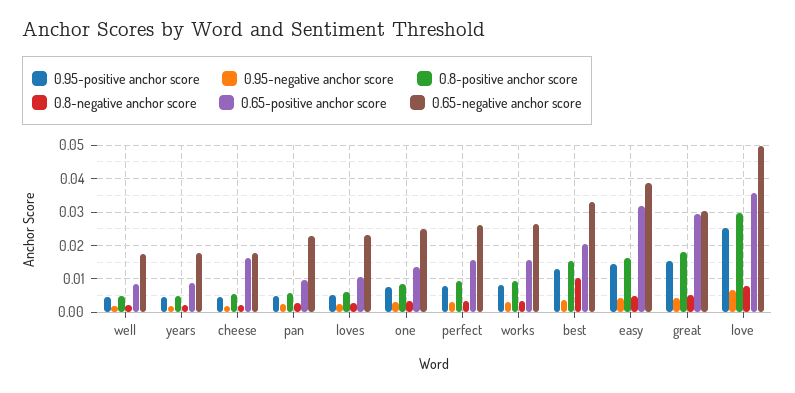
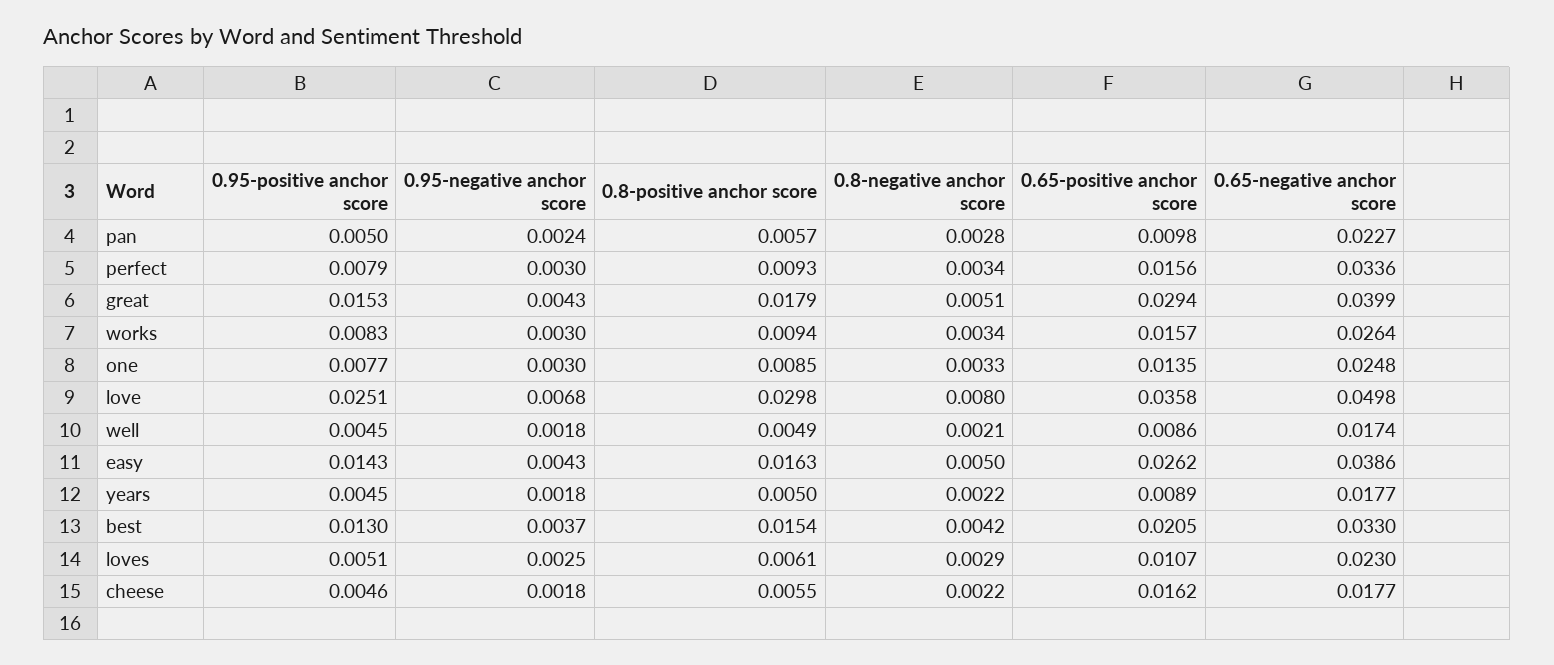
0.65-negative anchor score, perfect: 0.026 -> 0.0336
0.8-negative anchor score, best: 0.01 -> 0.0042
0.65-positive anchor score, easy: 0.032 -> 0.0262
0.65-negative anchor score, great: 0.03 -> 0.0399

